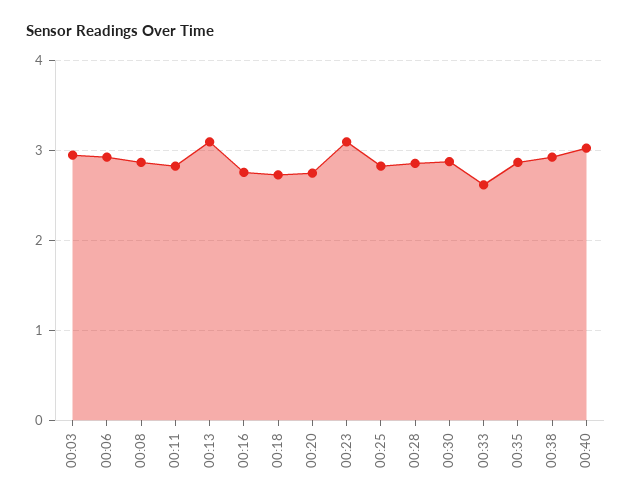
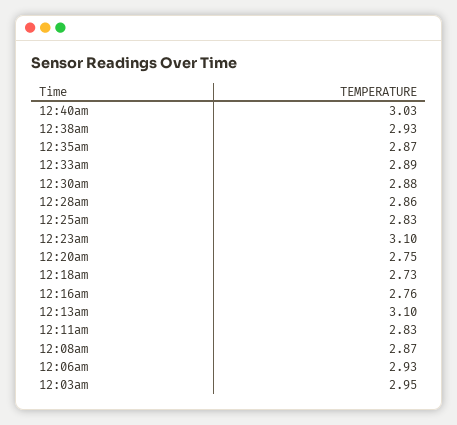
00:33: 2.6 -> 2.89

